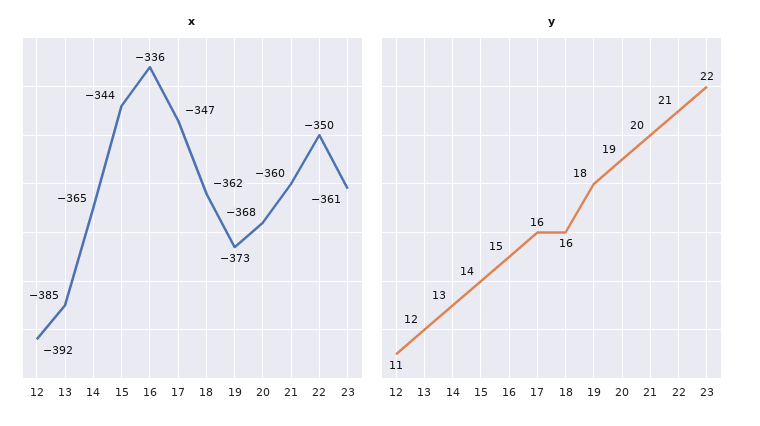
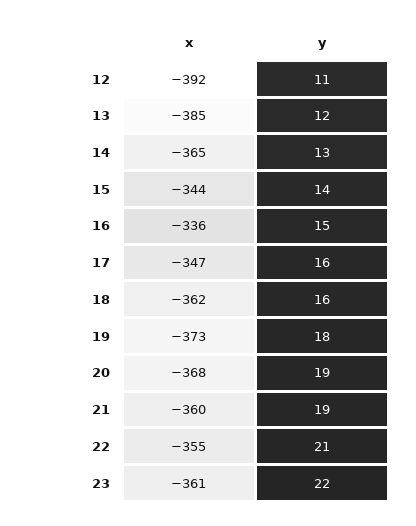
x, 22: -350 -> -355
y, 21: 20 -> 19

